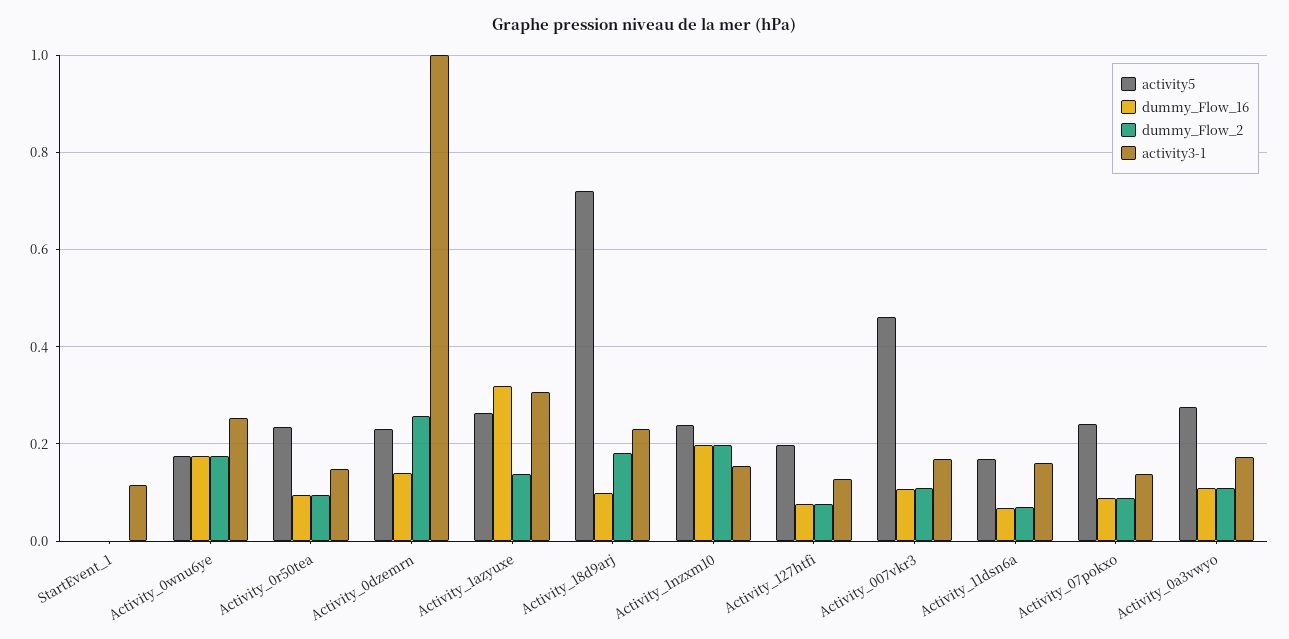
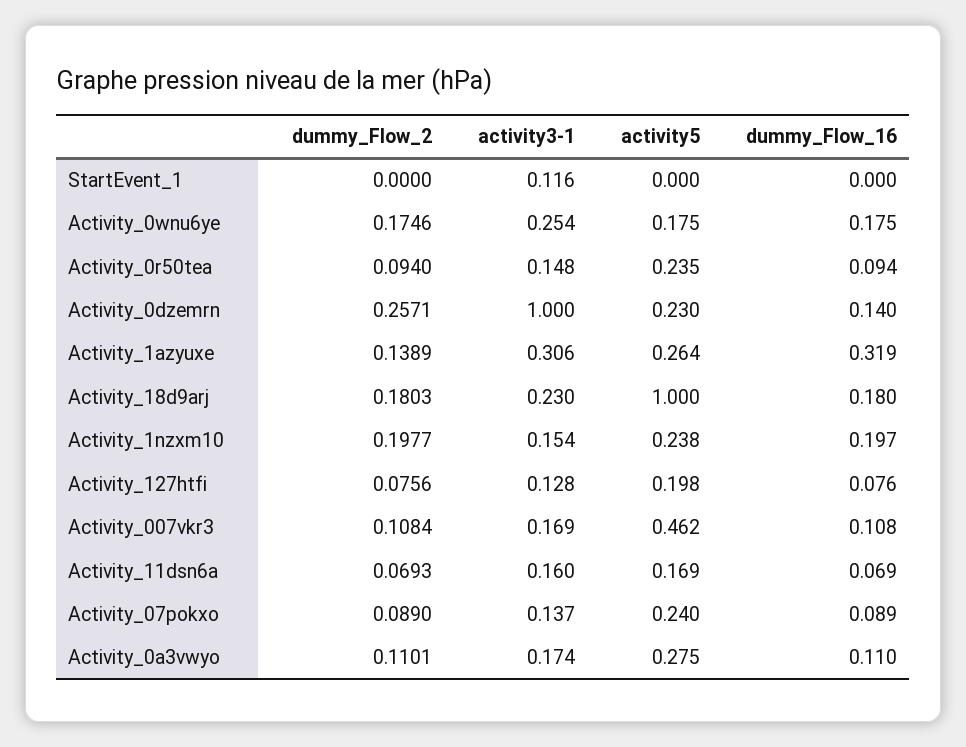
activity5, Activity_18d9arj: 0.72 -> 1
dummy_Flow_16, Activity_18d9arj: 0.1 -> 0.18

